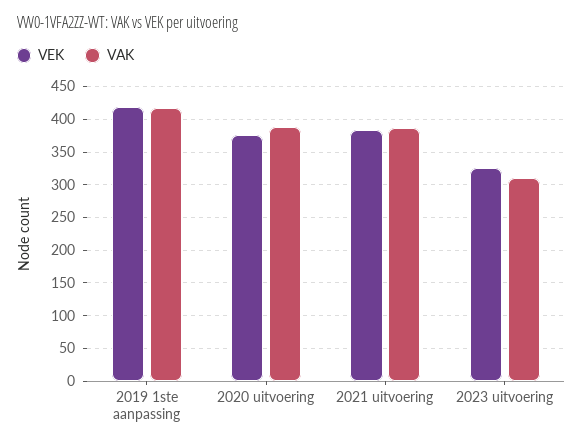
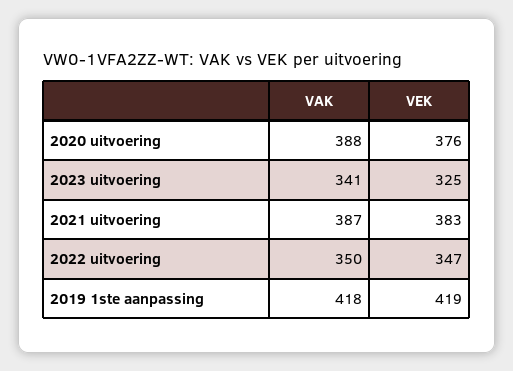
VAK, 2023 uitvoering: 310 -> 341
VAK, 2022 uitvoering: none -> 350
VEK, 2022 uitvoering: none -> 347

